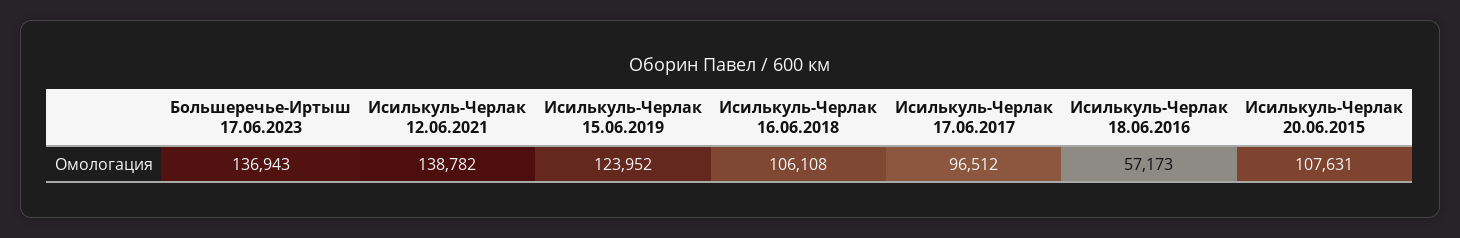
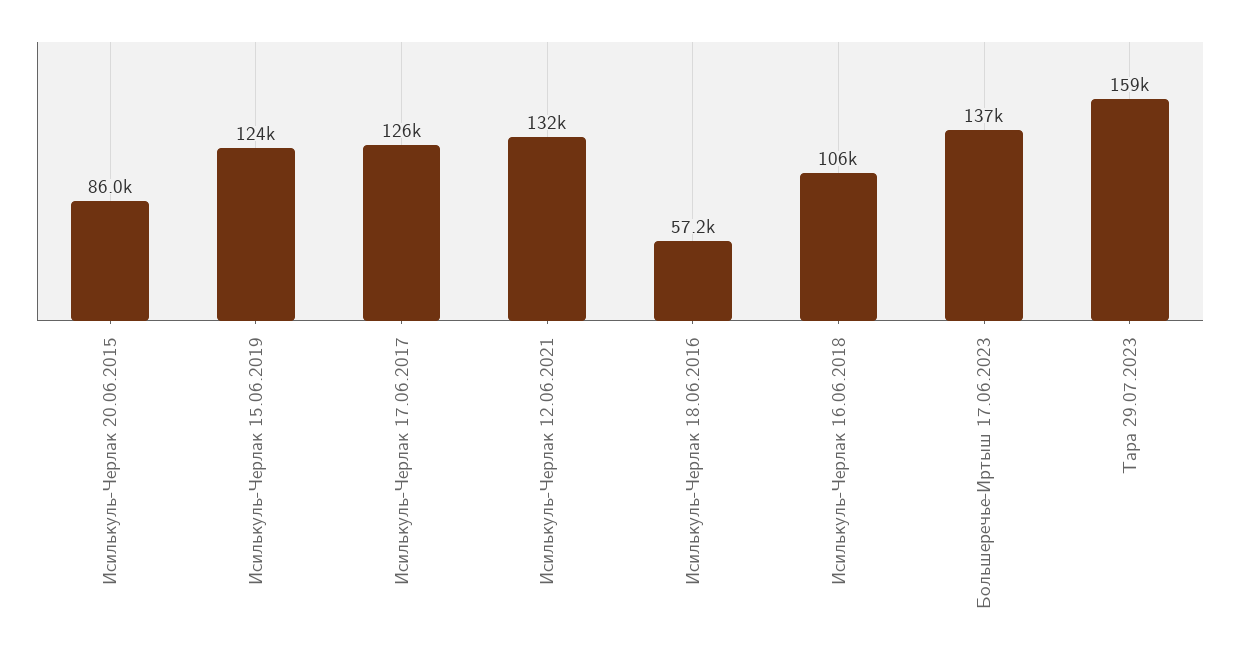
Исилькуль-Черлак 12.06.2021: 138782 -> 132000
Исилькуль-Черлак 17.06.2017: 96512 -> 126000
Исилькуль-Черлак 20.06.2015: 107631 -> 86000
Тара 29.07.2023: none -> 159000

